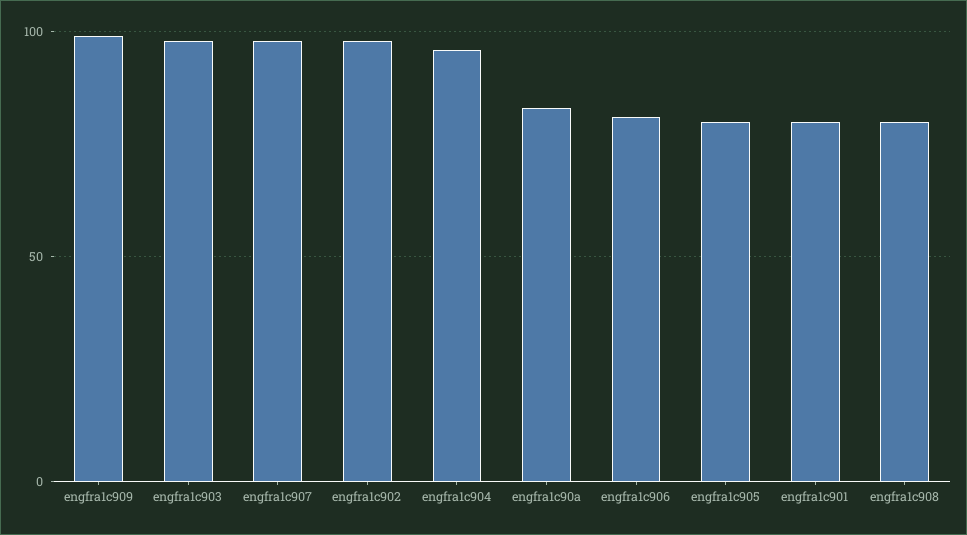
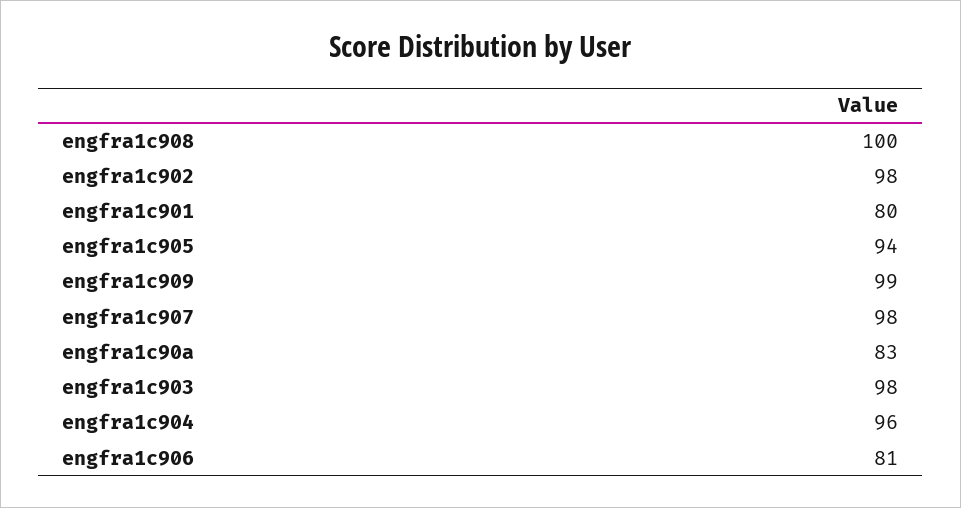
engfra1c905: 80 -> 94
engfra1c908: 80 -> 100

